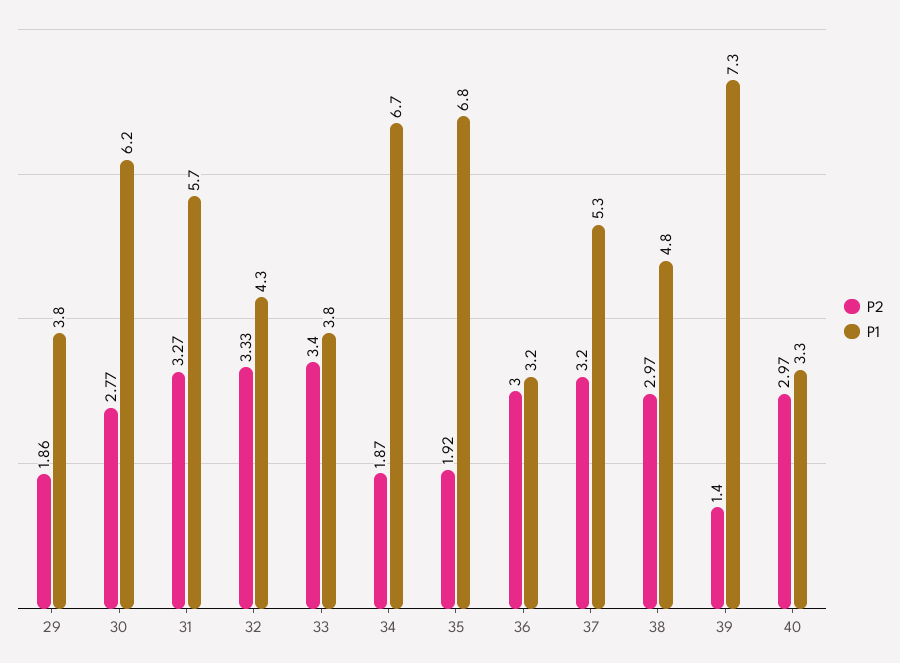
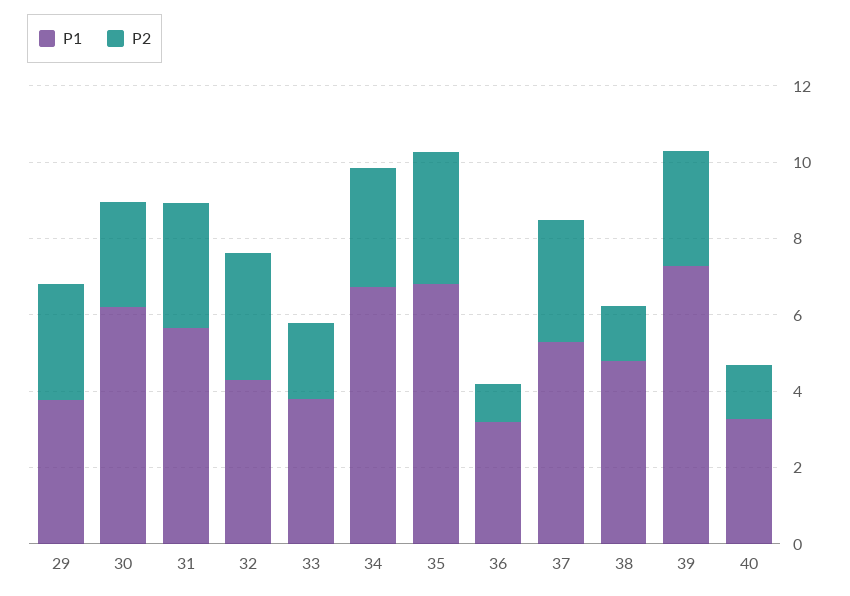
P2, 29: 1.86 -> 3
P2, 33: 3.4 -> 2
P2, 34: 1.87 -> 3
P2, 35: 1.92 -> 3.5
P2, 36: 3 -> 1
P2, 38: 2.97 -> 1.5
P2, 39: 1.4 -> 3
P2, 40: 2.97 -> 1.5

